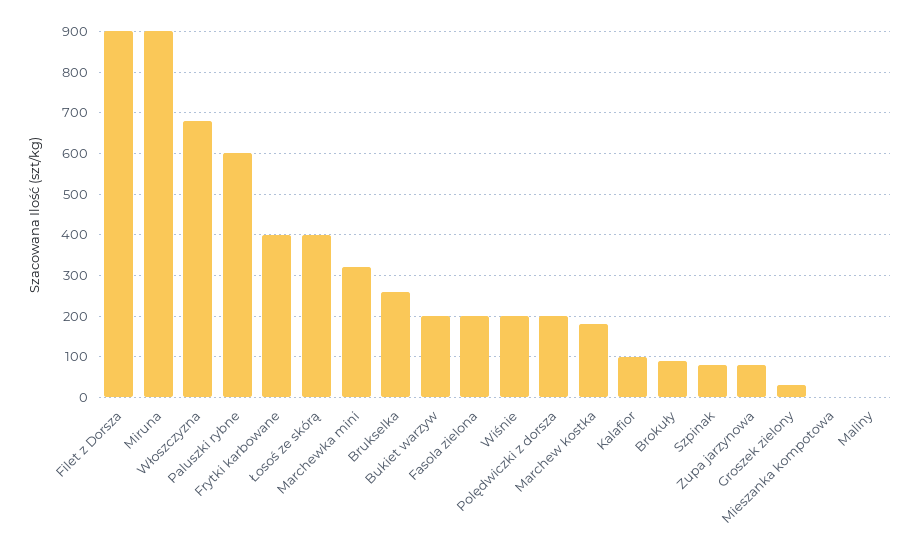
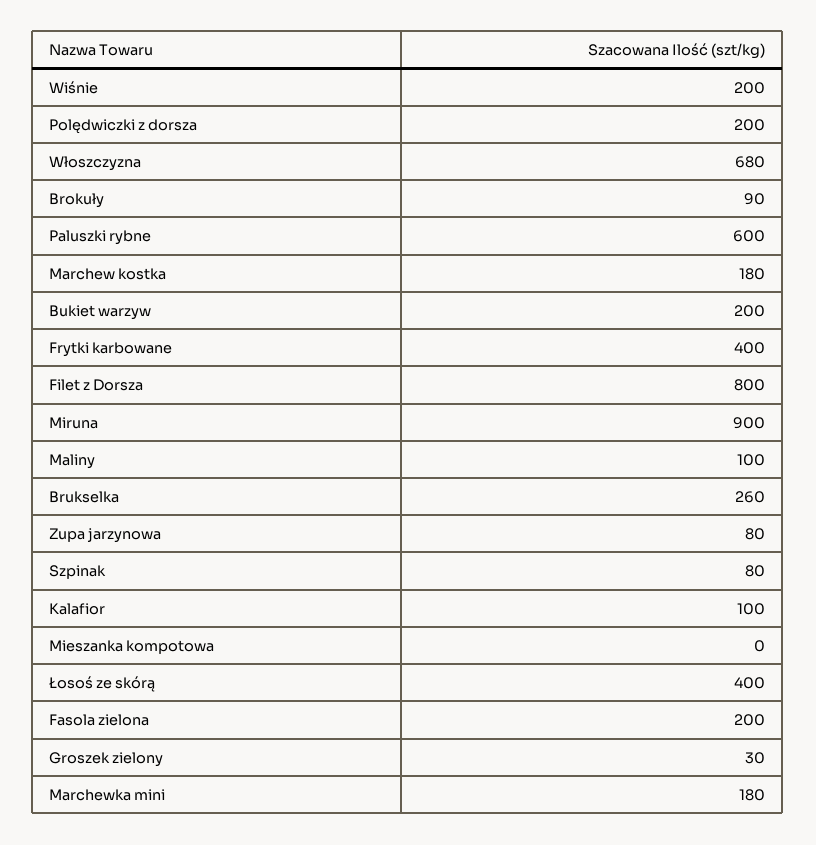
Filet z Dorsza: 900 -> 800
Marchewka mini: 320 -> 180
Maliny: 0 -> 100

